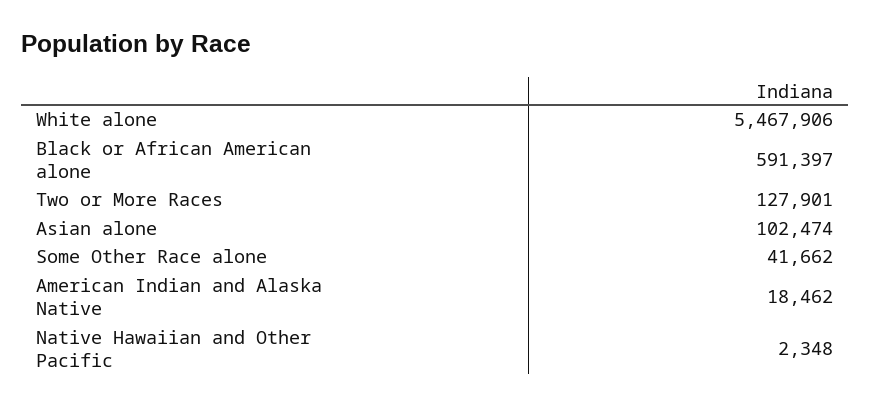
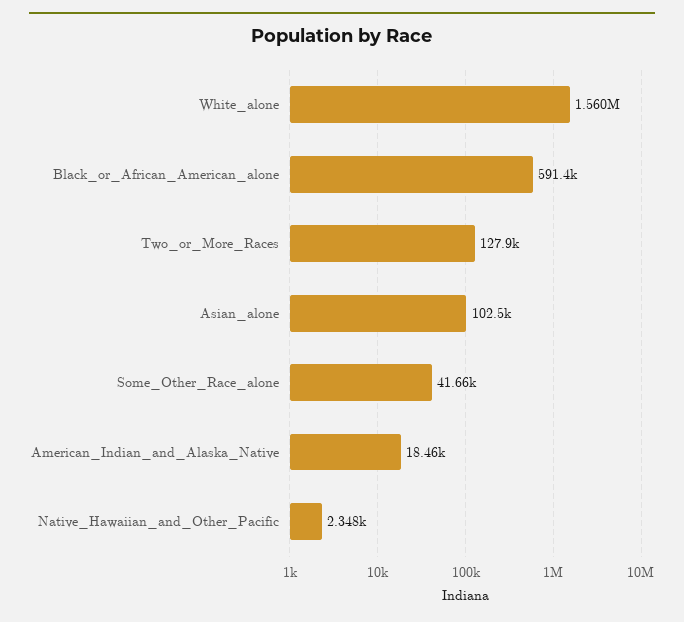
White alone: 5467906 -> 1560000

